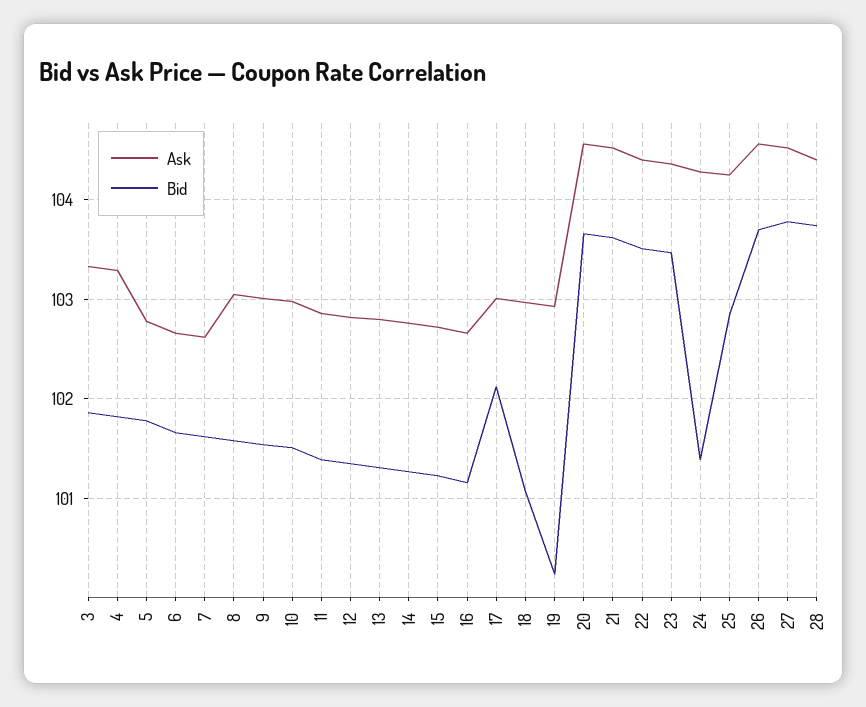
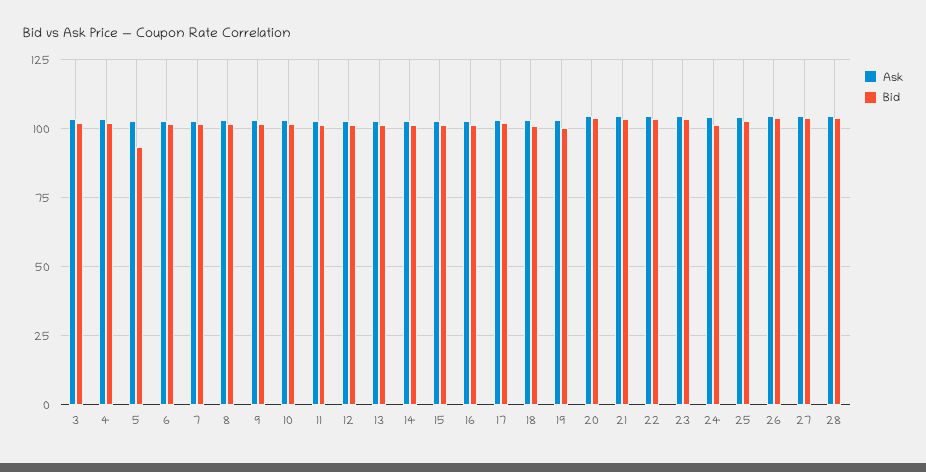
Bid, 5: 101.8 -> 92.5

